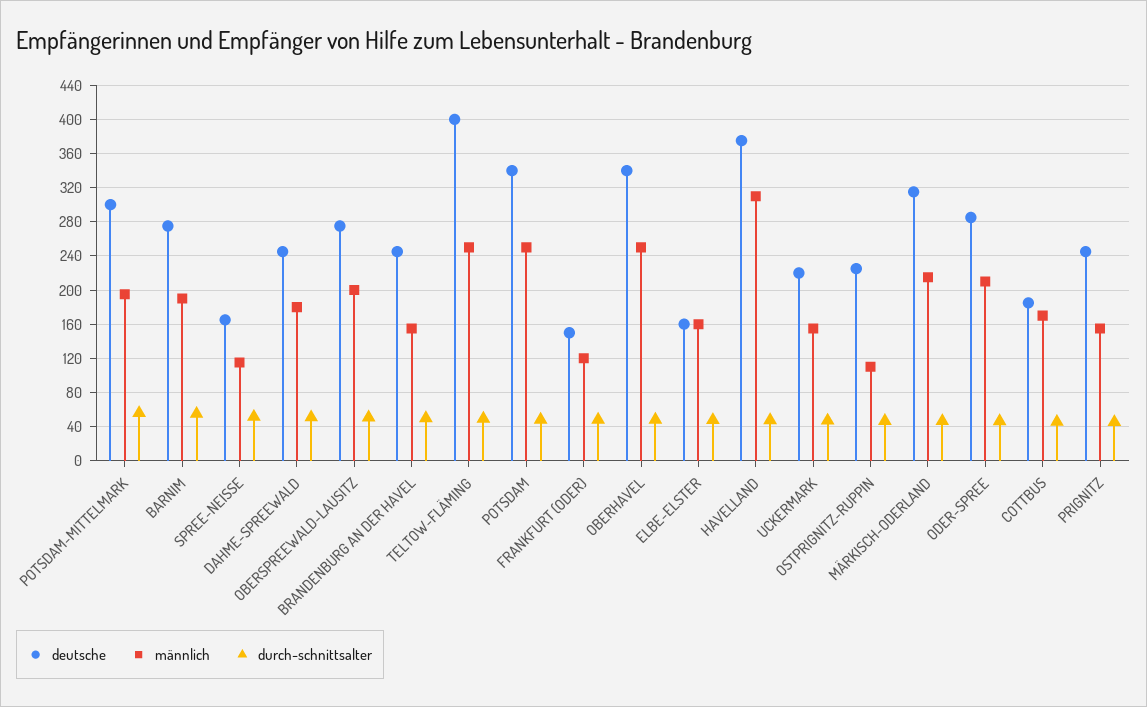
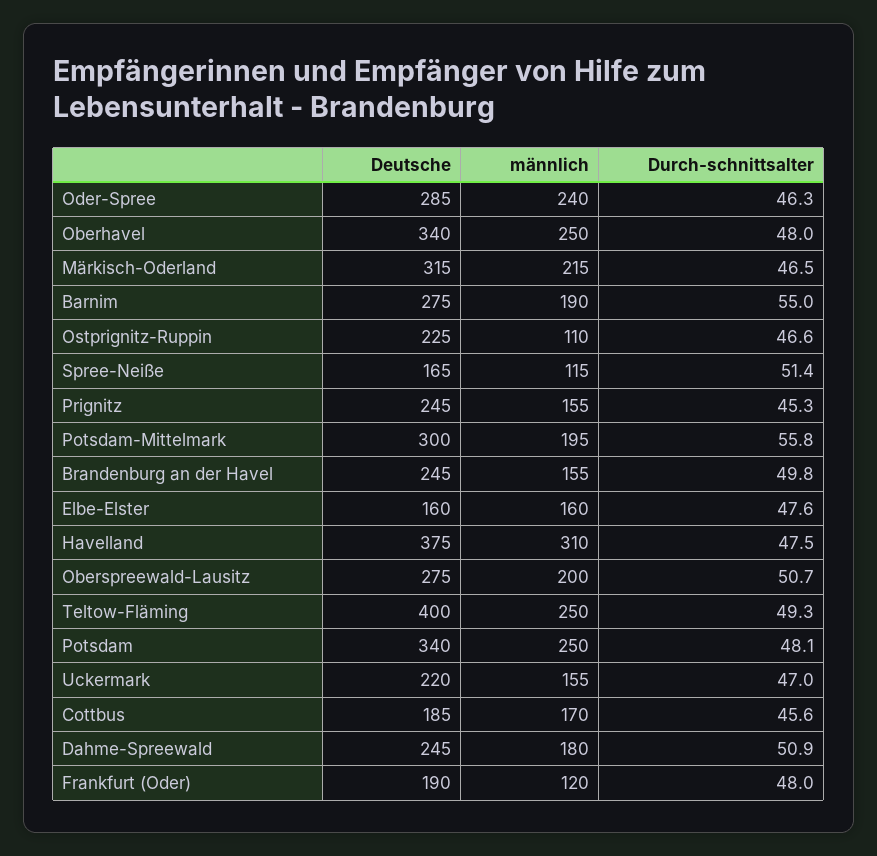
deutsche, FRANKFURT (ODER): 150 -> 190
männlich, ODER-SPREE: 210 -> 240

